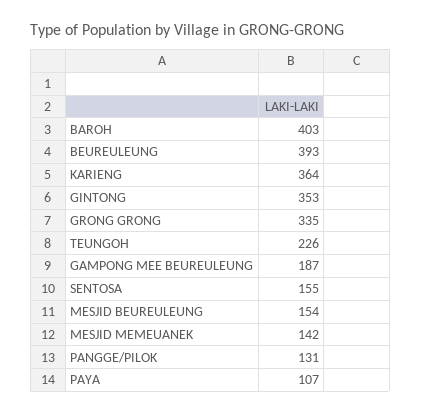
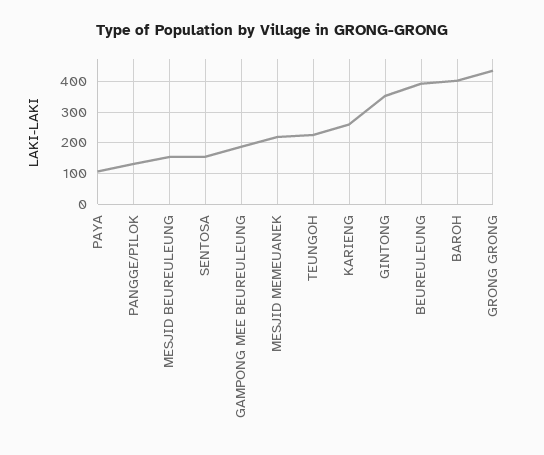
KARIENG: 364 -> 260
GRONG GRONG: 335 -> 440
MESJID MEMEUANEK: 142 -> 220

